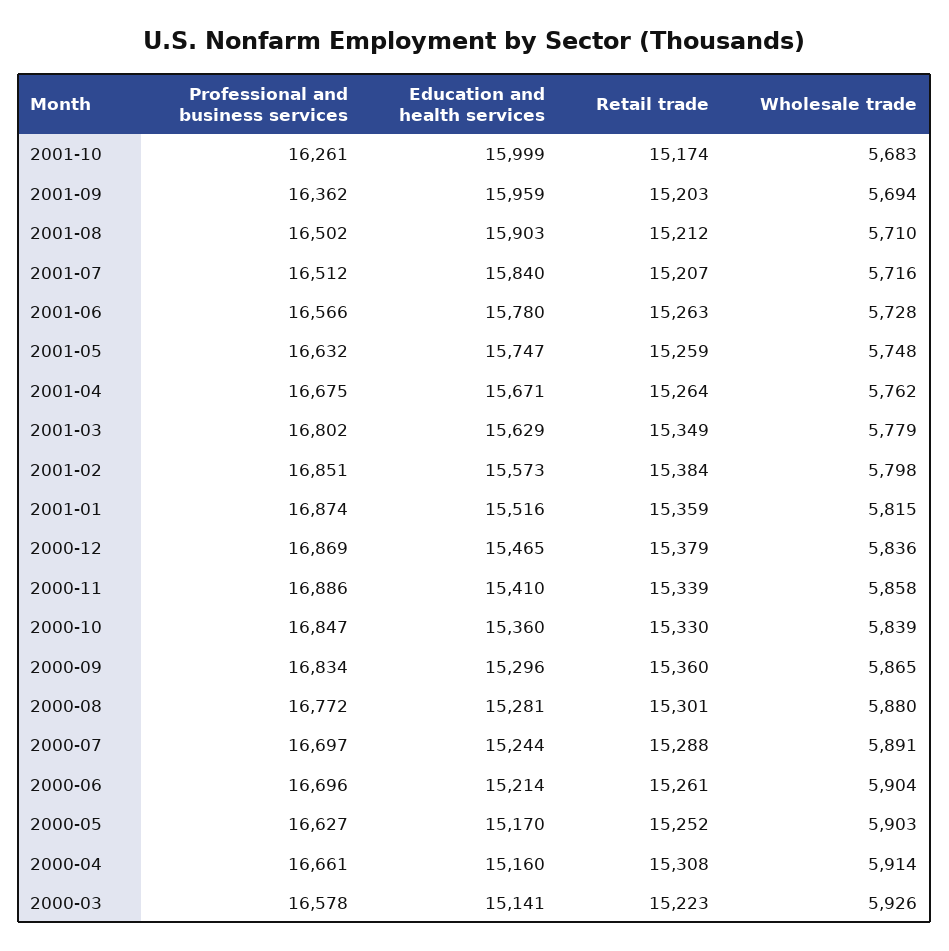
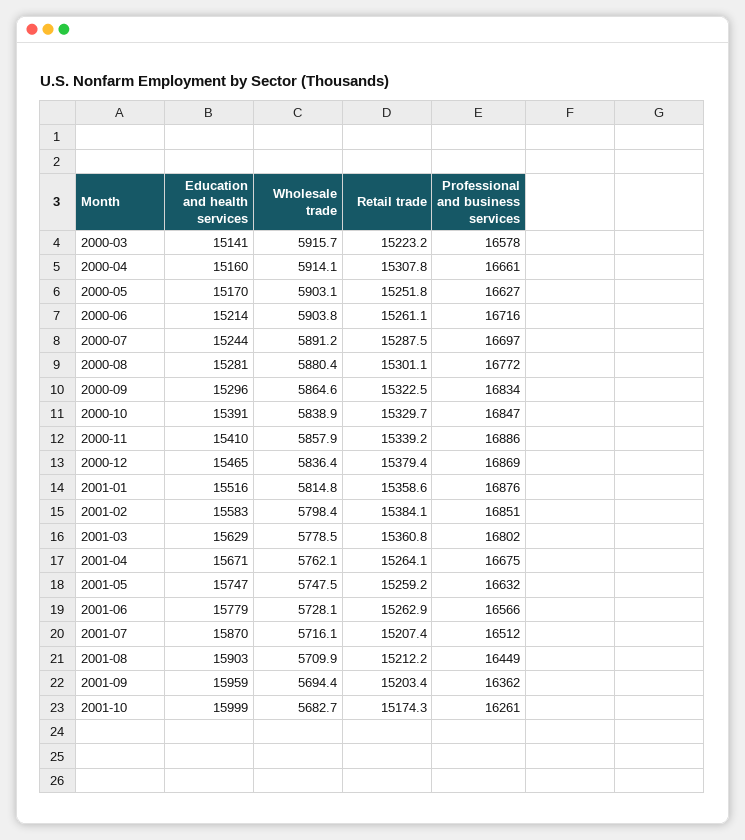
Professional and business services, 2001-08: 16502 -> 16449
Education and health services, 2001-07: 15840 -> 15870
Education and health services, 2001-06: 15780 -> 15779
Retail trade, 2001-03: 15349 -> 15360.8
Education and health services, 2001-02: 15573 -> 15583
Professional and business services, 2001-01: 16874 -> 16876
Education and health services, 2000-10: 15360 -> 15391
Retail trade, 2000-09: 15360 -> 15322.5
Professional and business services, 2000-06: 16696 -> 16716
Wholesale trade, 2000-03: 5926 -> 5915.7

